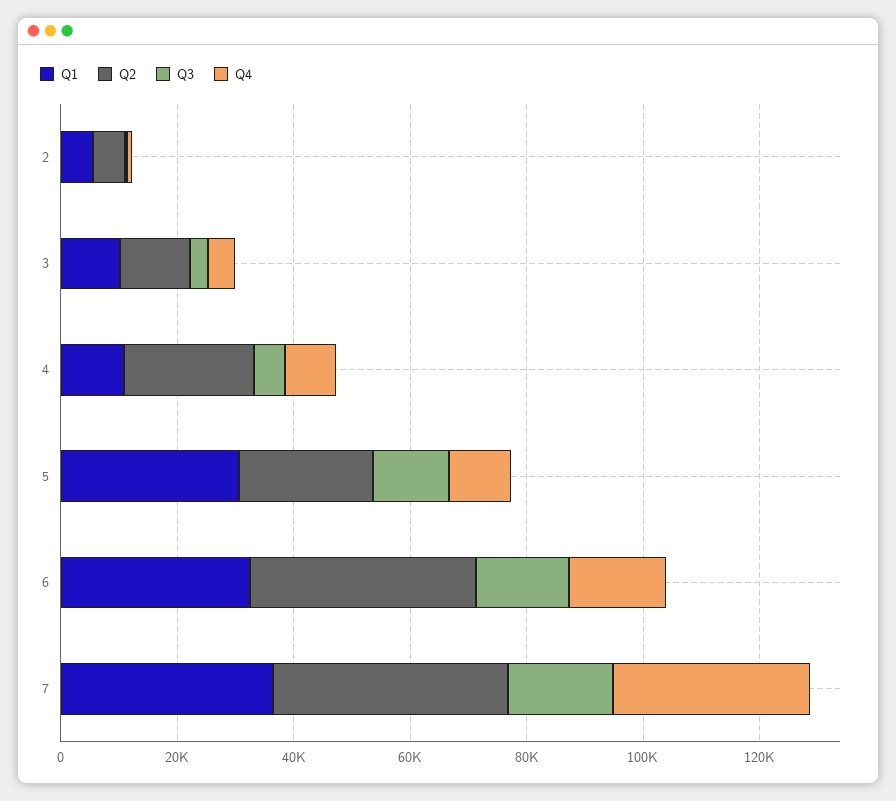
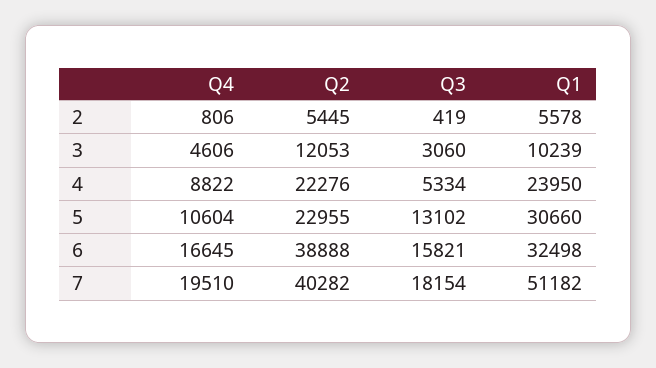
Q1, 4: 10000 -> 23950
Q1, 7: 35000 -> 51182
Q4, 7: 35000 -> 19510

